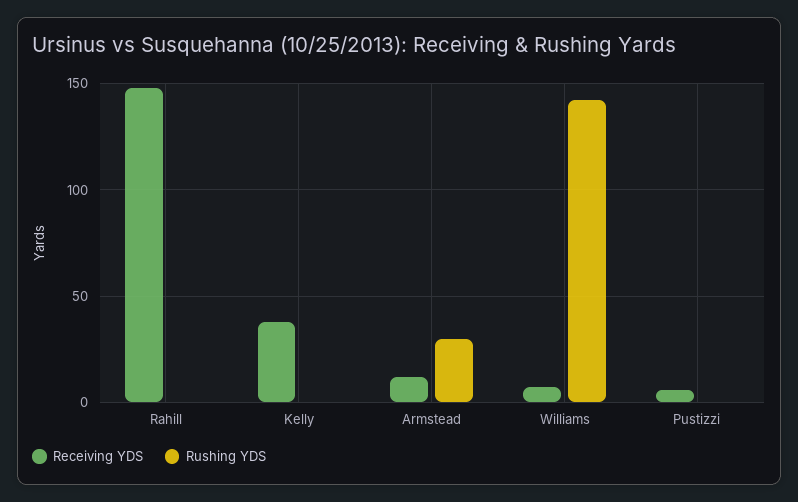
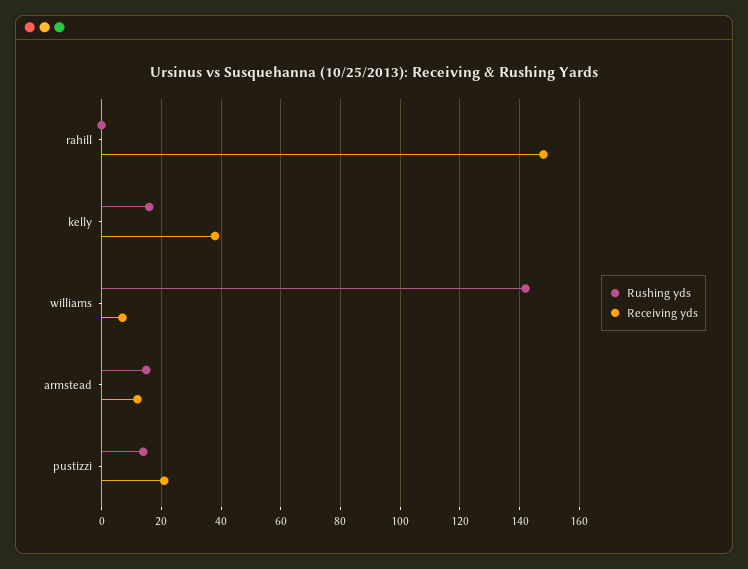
Rushing YDS, Kelly: 0 -> 15
Rushing YDS, Armstead: 30 -> 15
Receiving YDS, Pustizzi: 5 -> 20
Rushing YDS, Pustizzi: 0 -> 15

